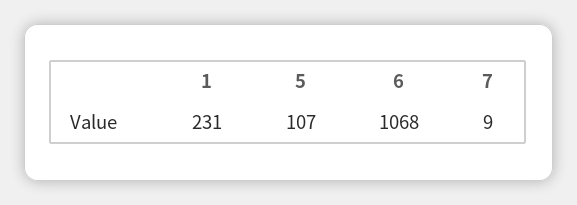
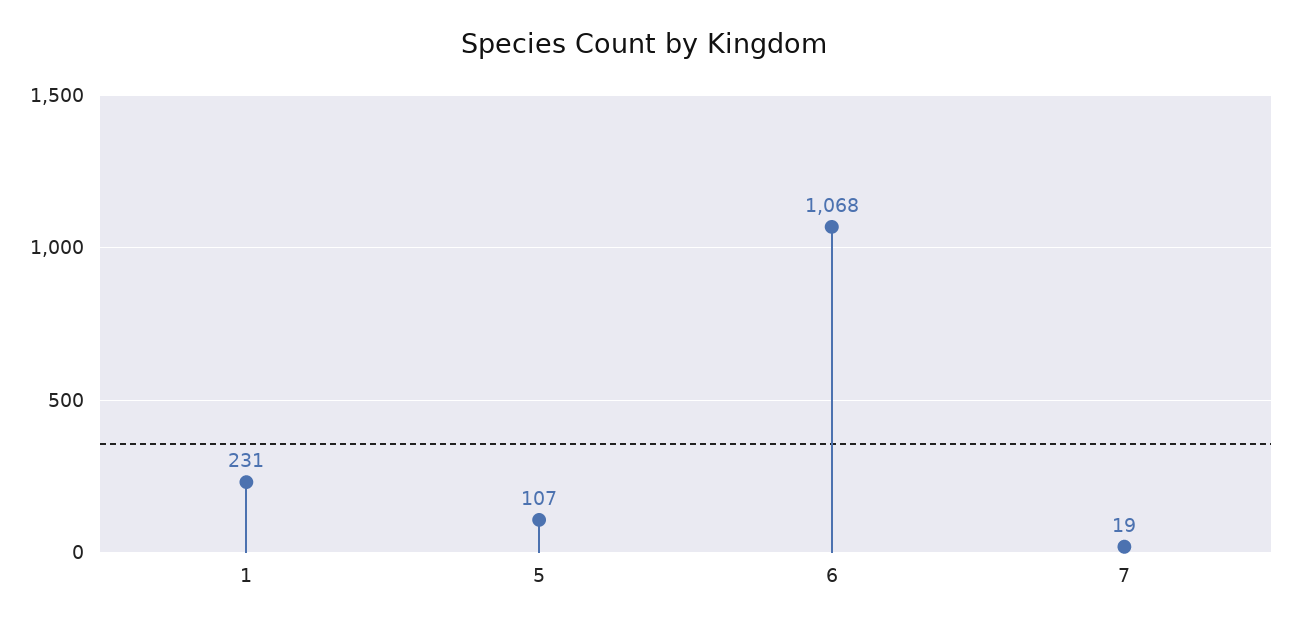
7: 9 -> 19

